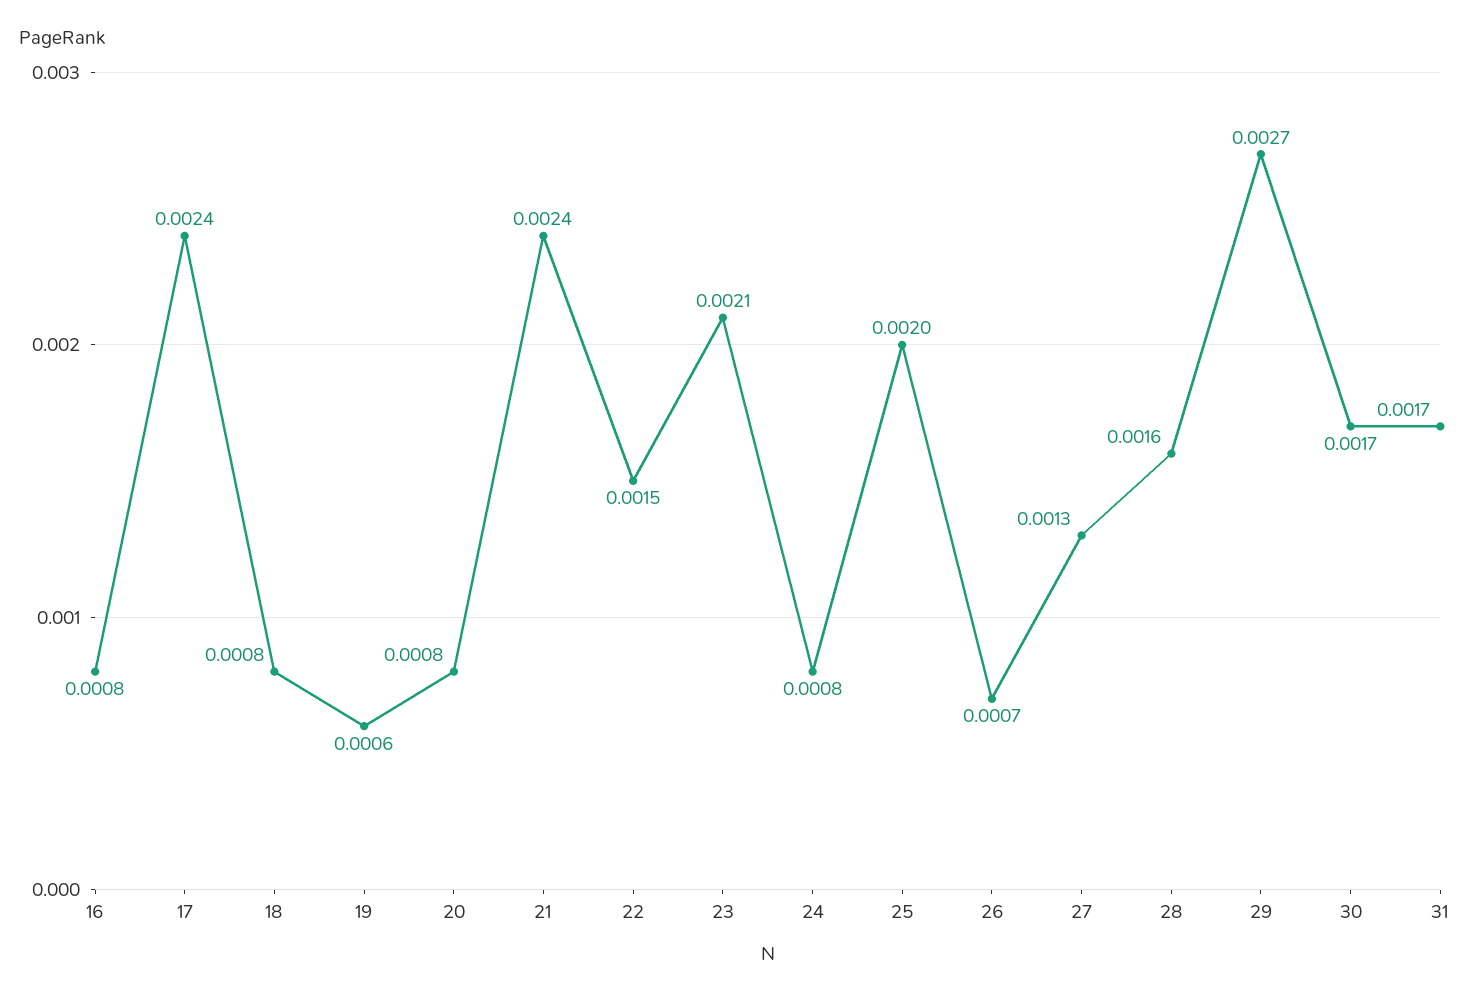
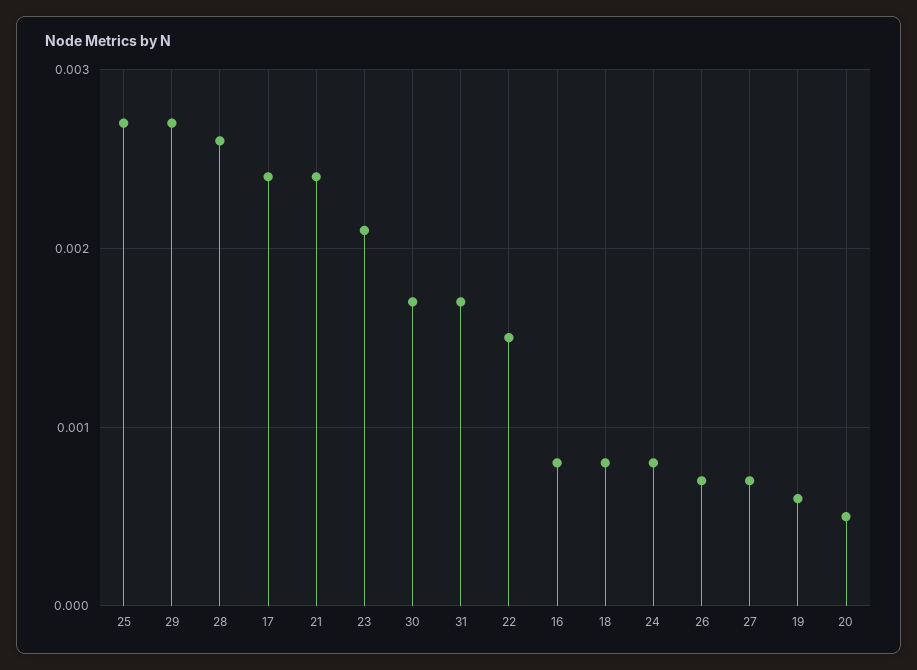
20: 0.0008 -> 0.0005
25: 0.002 -> 0.0027
27: 0.0013 -> 0.0007
28: 0.0016 -> 0.0026

